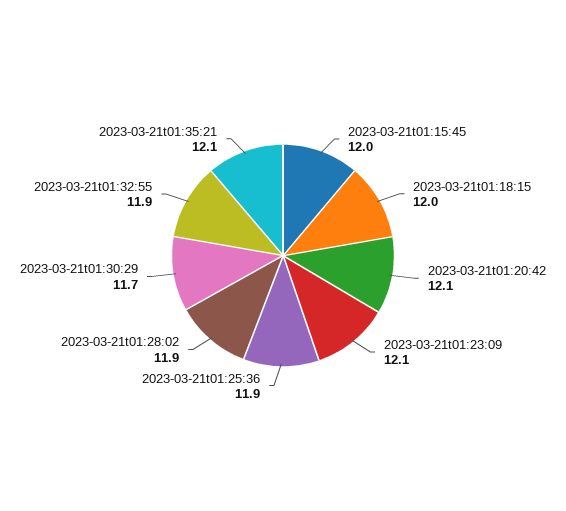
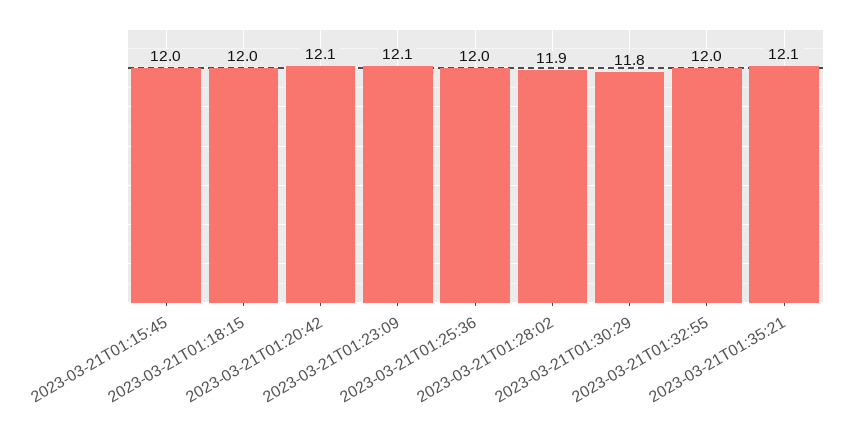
2023-03-21t01:25:36: 11.9 -> 12
2023-03-21t01:30:29: 11.7 -> 11.8
2023-03-21t01:32:55: 11.9 -> 12

